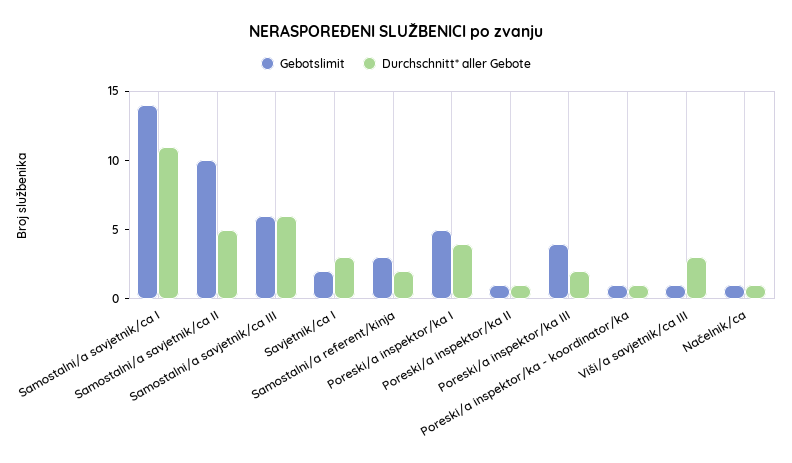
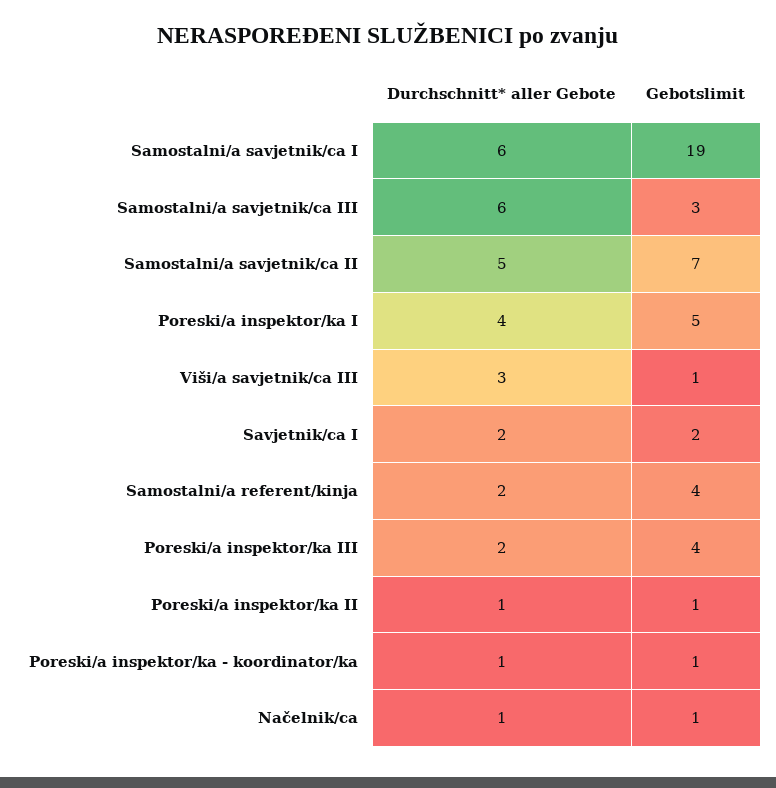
Gebotslimit, Samostalni/a savjetnik/ca I: 14 -> 19
Durchschnitt* aller Gebote, Samostalni/a savjetnik/ca I: 11 -> 6
Gebotslimit, Samostalni/a savjetnik/ca II: 10 -> 7
Gebotslimit, Samostalni/a savjetnik/ca III: 6 -> 3
Durchschnitt* aller Gebote, Savjetnik/ca I: 3 -> 2
Gebotslimit, Samostalni/a referent/kinja: 3 -> 4

